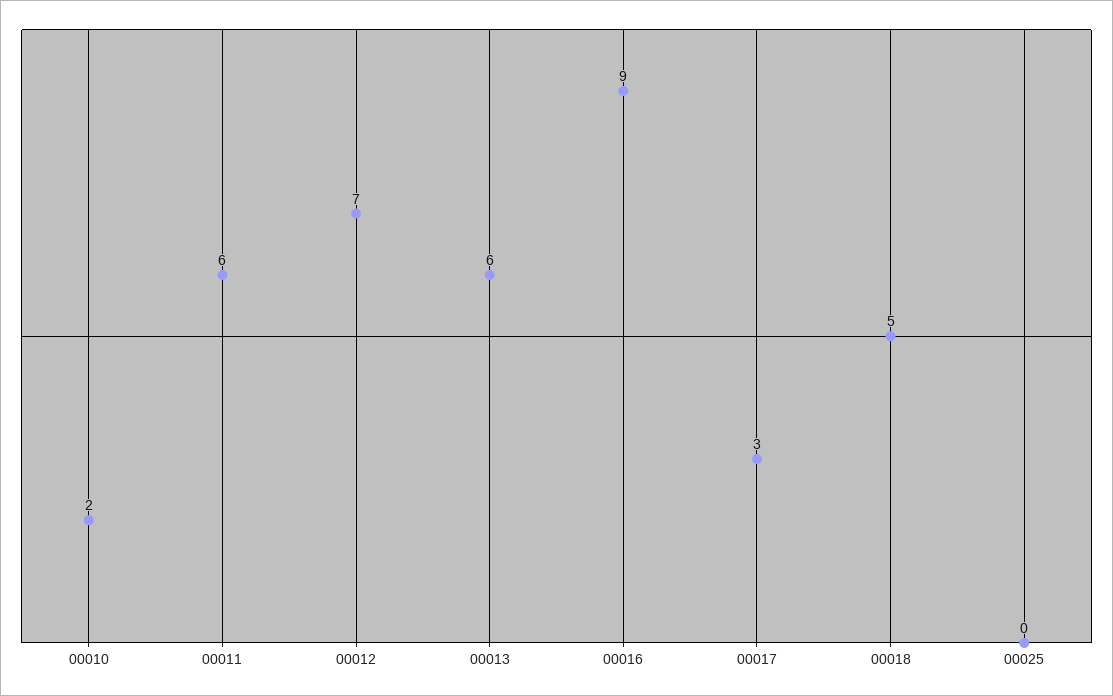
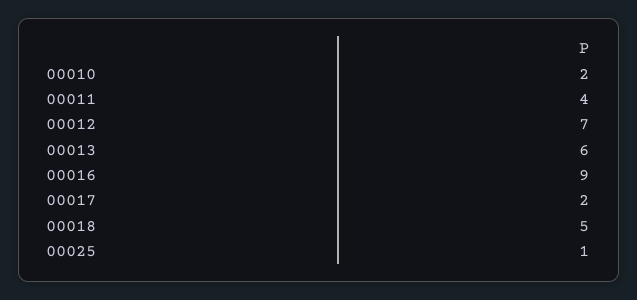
00011: 6 -> 4
00017: 3 -> 2
00025: 0 -> 1

